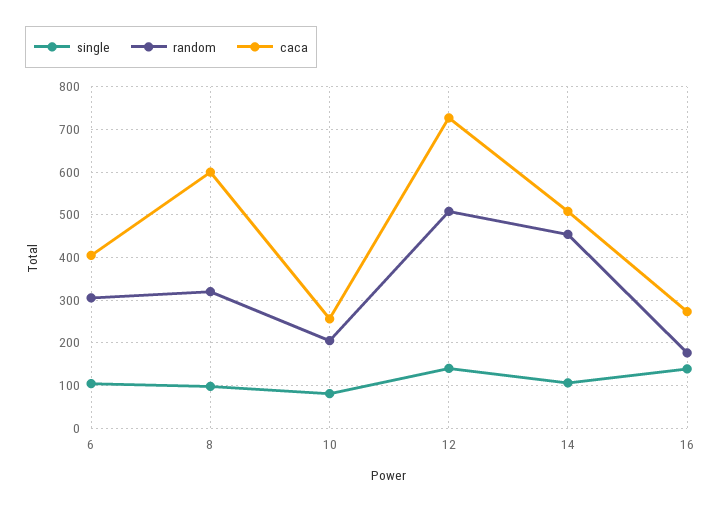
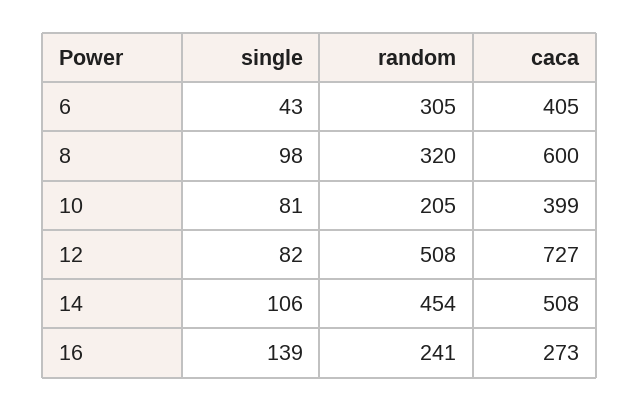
single, 6: 100 -> 43
caca, 10: 260 -> 399
single, 12: 140 -> 82
random, 16: 180 -> 241

